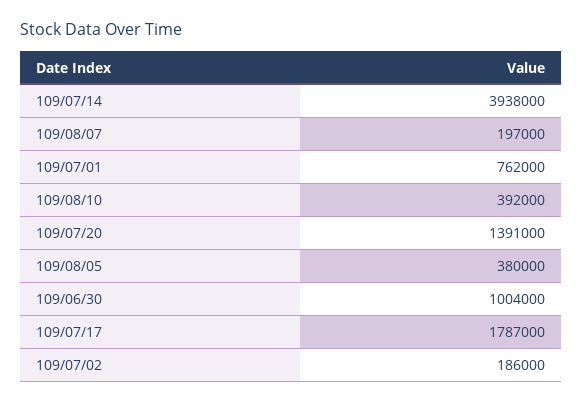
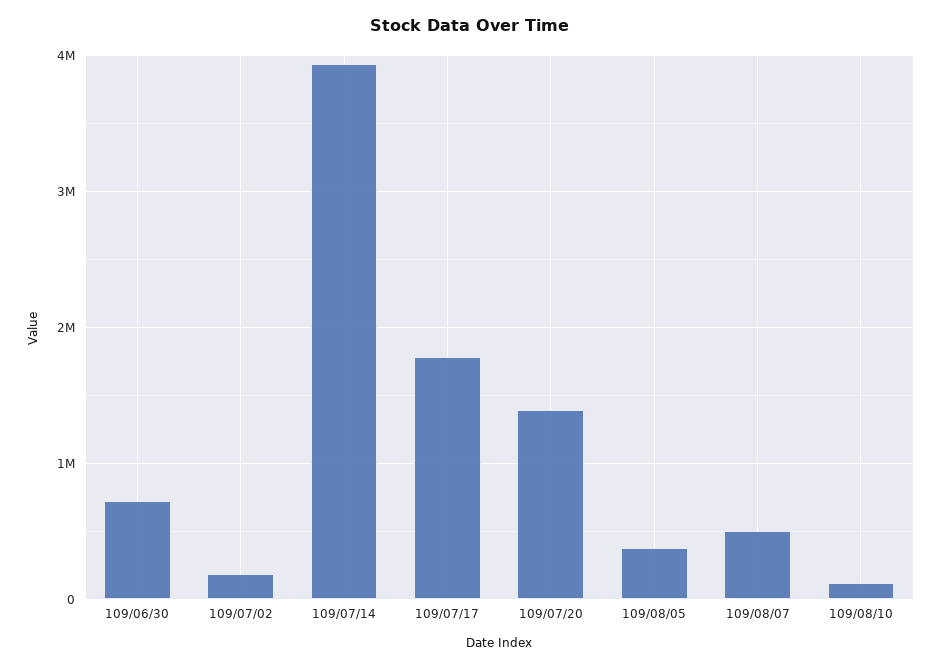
109/08/07: 197000 -> 500000
109/07/01: 762000 -> none
109/08/10: 392000 -> 100000
109/06/30: 1004000 -> 700000

